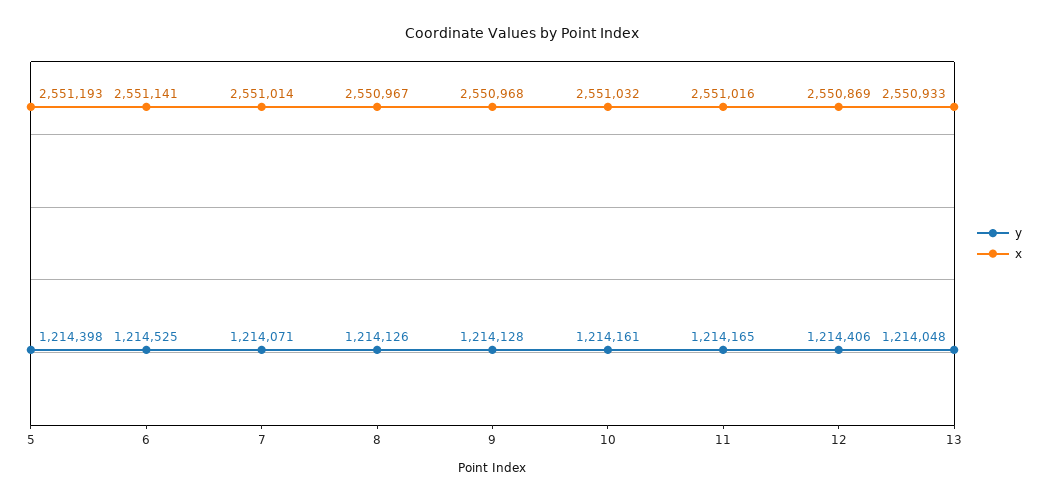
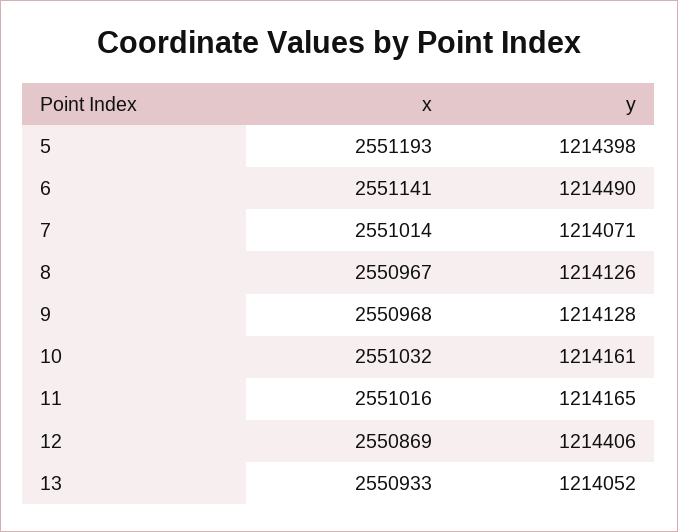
y, 6: 1214525 -> 1214490
y, 13: 1214048 -> 1214052

